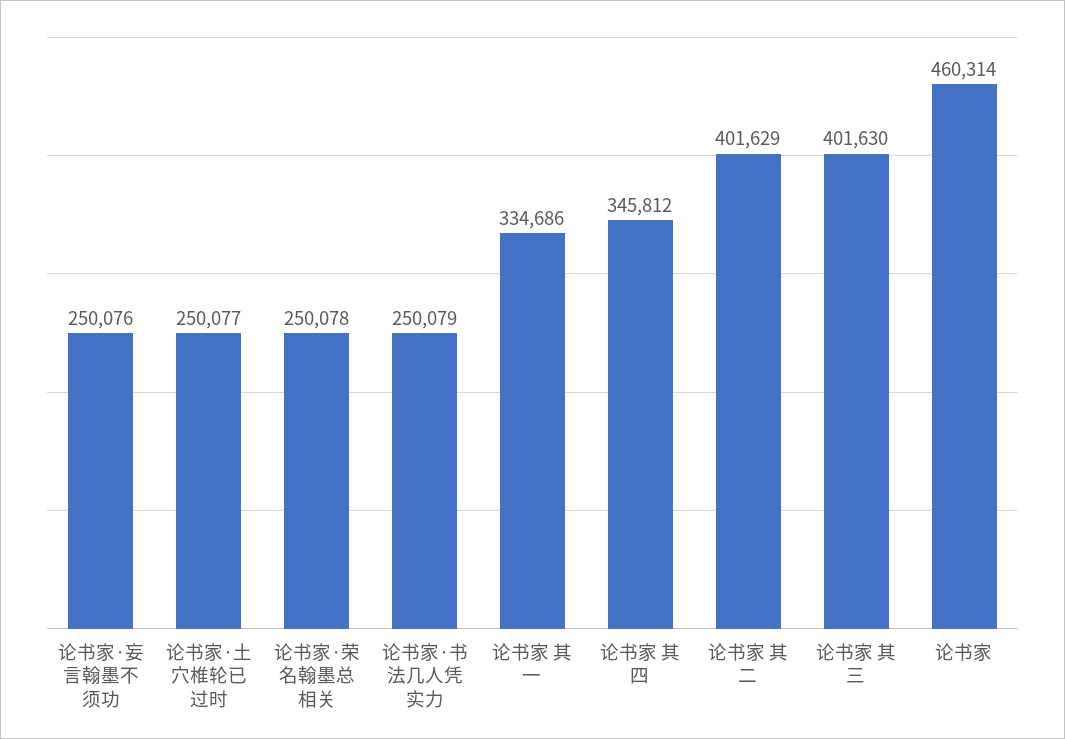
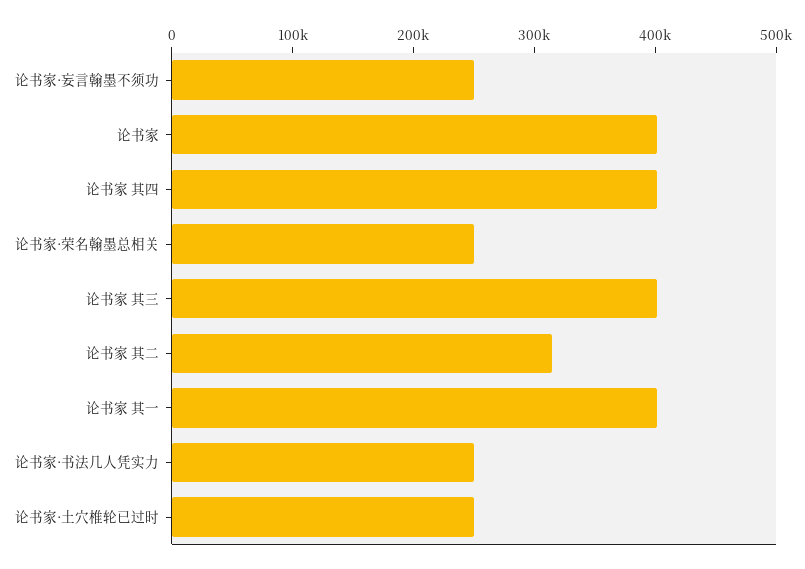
论书家 其一: 334686 -> 400000
论书家 其四: 345812 -> 400000
论书家 其二: 401629 -> 320000
论书家: 460314 -> 400000

